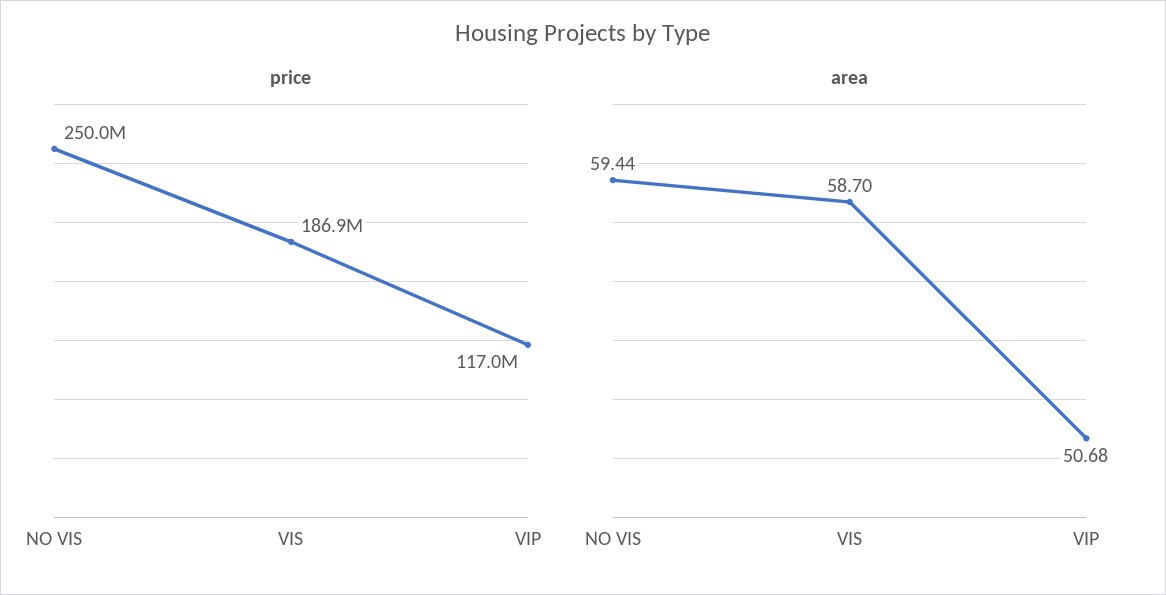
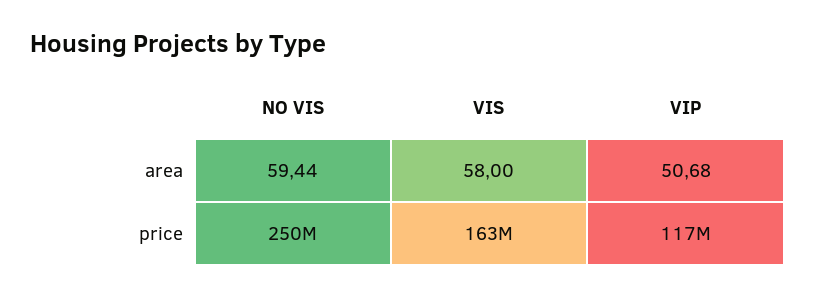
price, VIS: 186900000 -> 163000000
area, VIS: 58.7 -> 58

